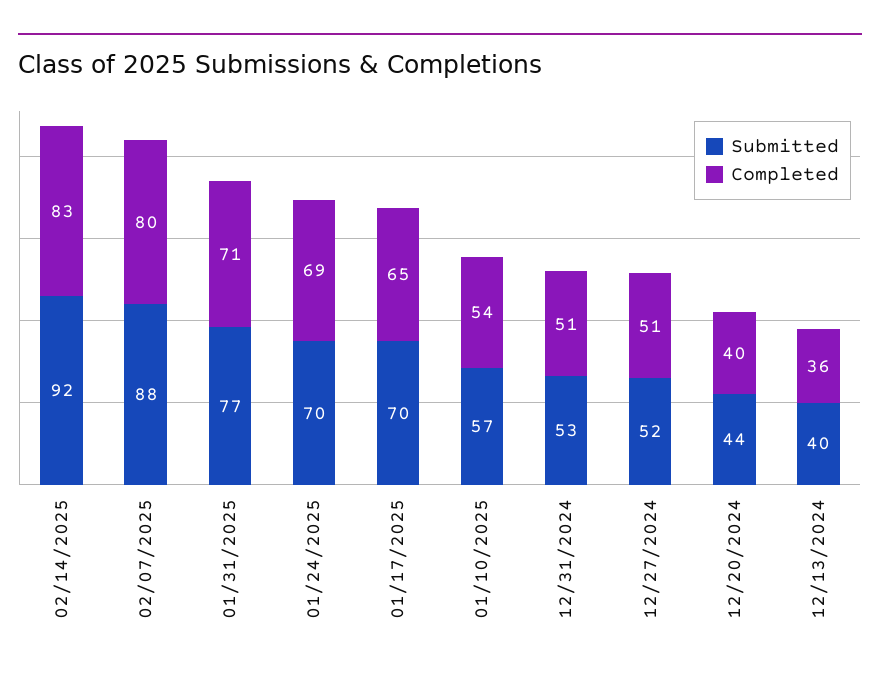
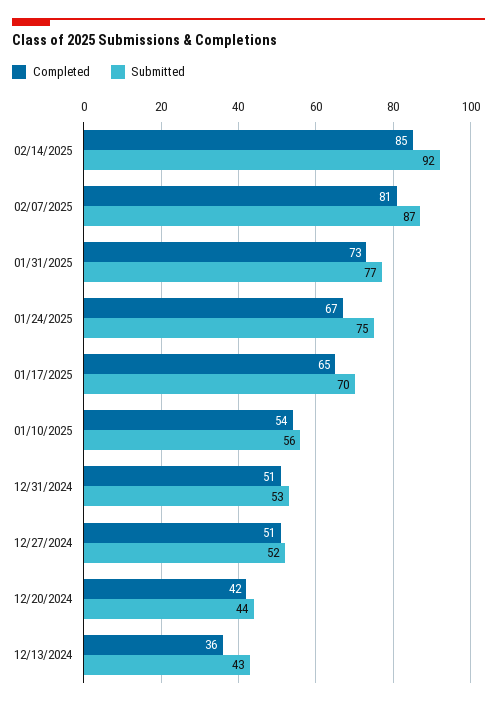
Completed, 02/14/2025: 83 -> 85
Submitted, 02/07/2025: 88 -> 87
Completed, 02/07/2025: 80 -> 81
Completed, 01/31/2025: 71 -> 73
Submitted, 01/24/2025: 70 -> 75
Completed, 01/24/2025: 69 -> 67
Submitted, 01/10/2025: 57 -> 56
Completed, 12/20/2024: 40 -> 42
Submitted, 12/13/2024: 40 -> 43

